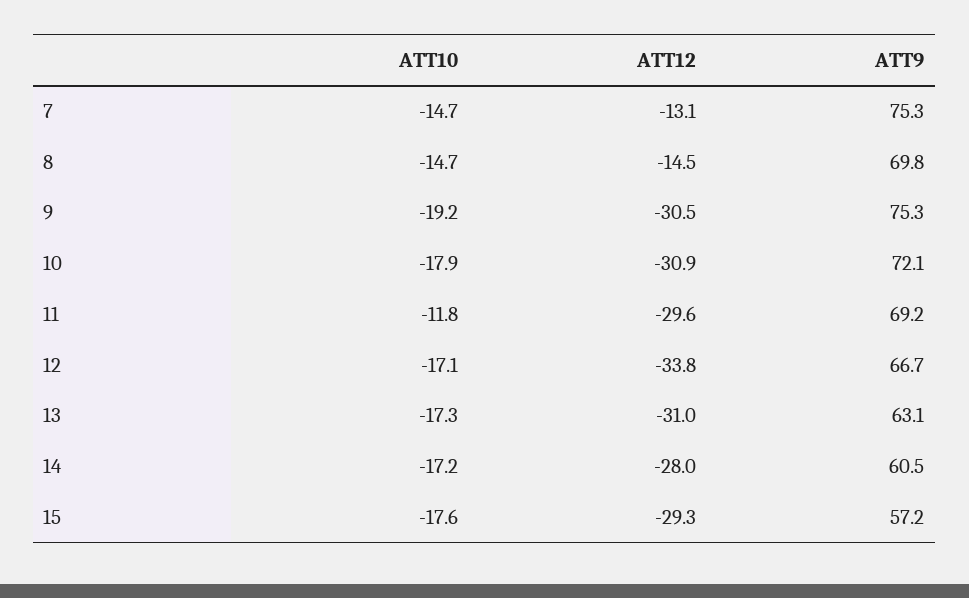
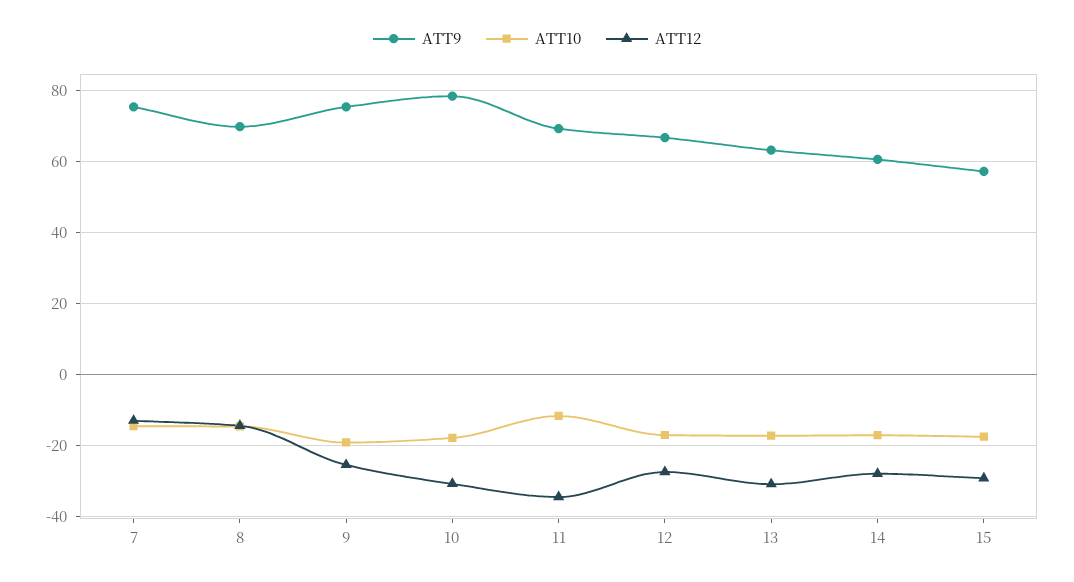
ATT12, 9: -30.5 -> -26
ATT9, 10: 72.1 -> 78
ATT12, 11: -29.6 -> -34
ATT12, 12: -33.8 -> -28

